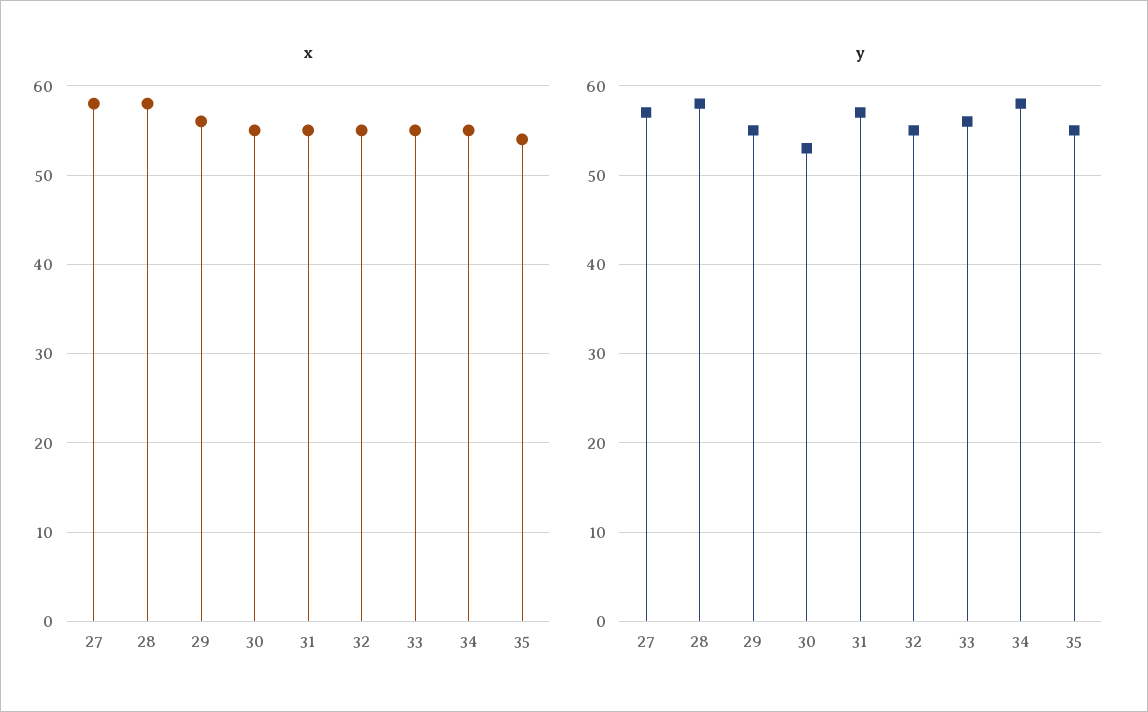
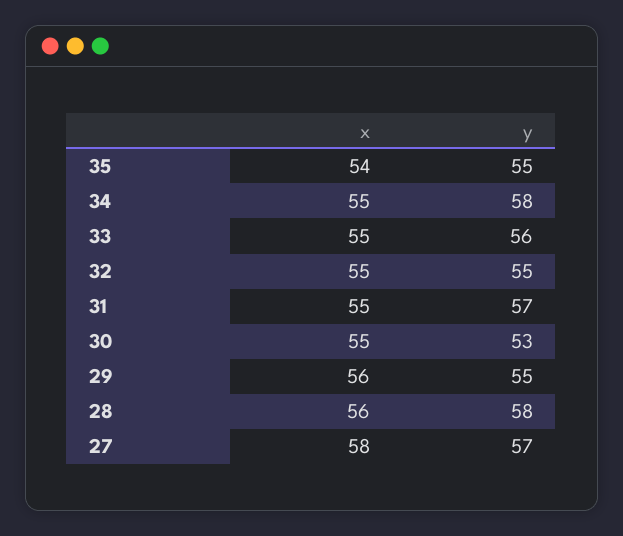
x, 28: 58 -> 56

